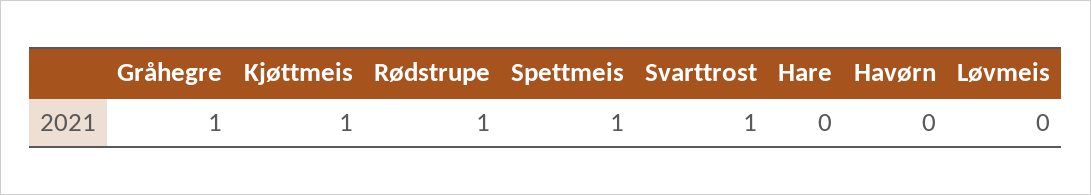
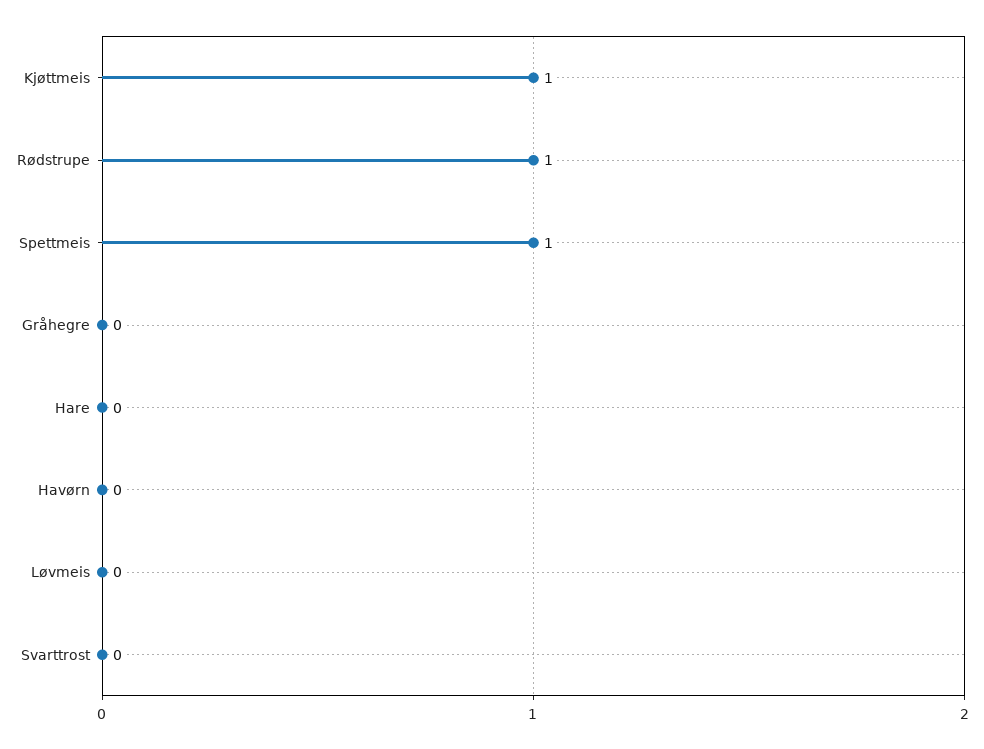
Gråhegre: 1 -> 0
Svarttrost: 1 -> 0

